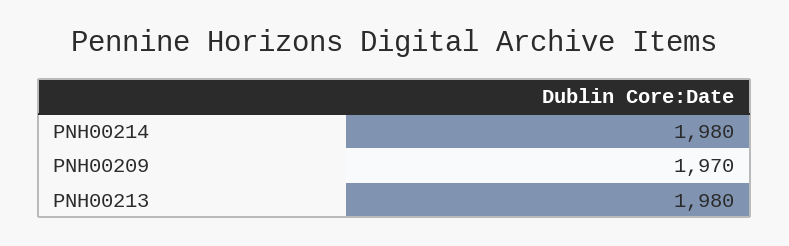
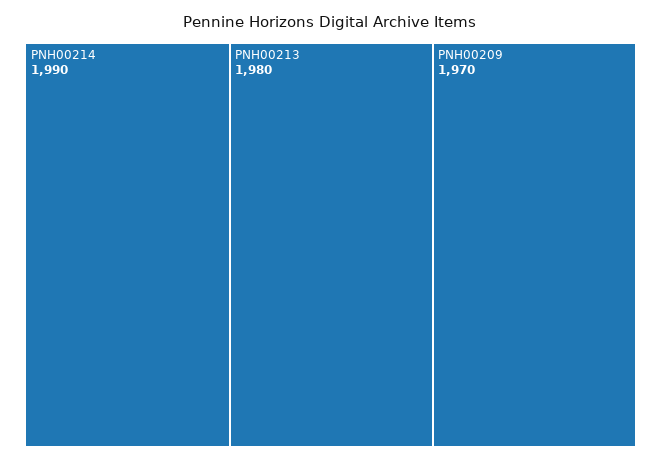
PNH00214: 1980 -> 1990

